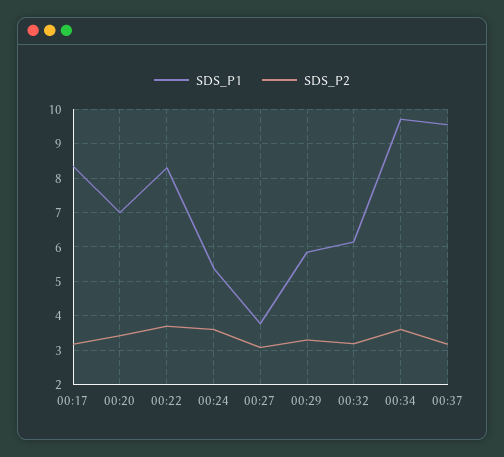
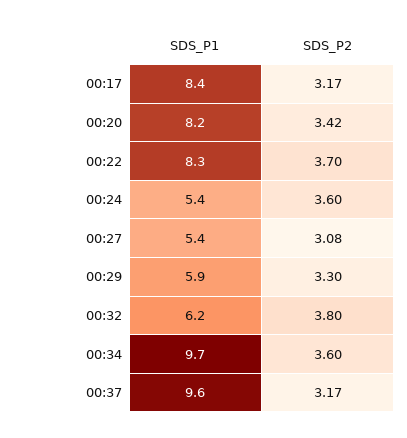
SDS_P1, 00:20: 7 -> 8.2
SDS_P1, 00:27: 3.8 -> 5.4
SDS_P2, 00:32: 3.2 -> 3.8

